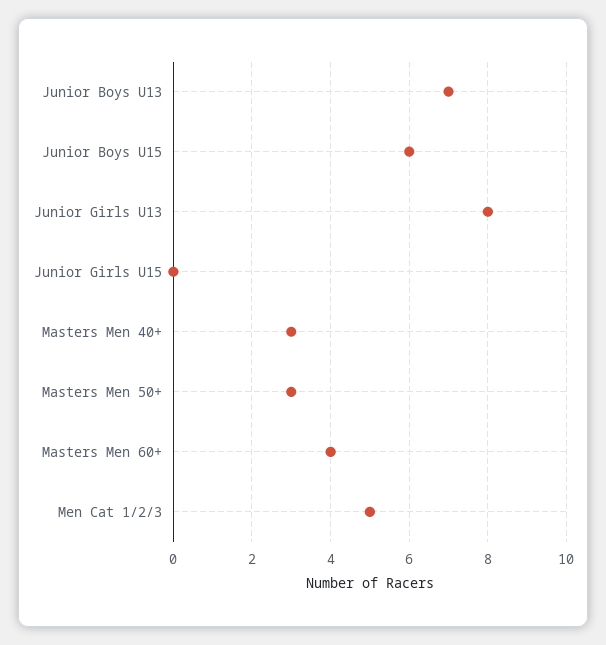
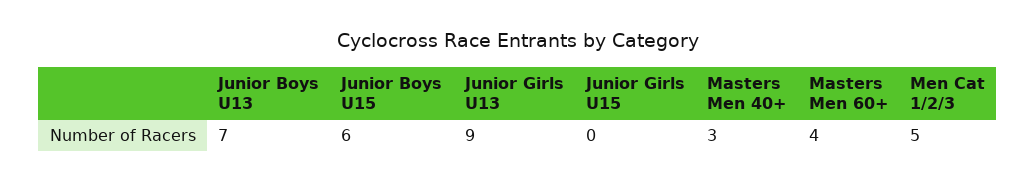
Junior Girls U13: 8 -> 9
Masters Men 50+: 3 -> none

